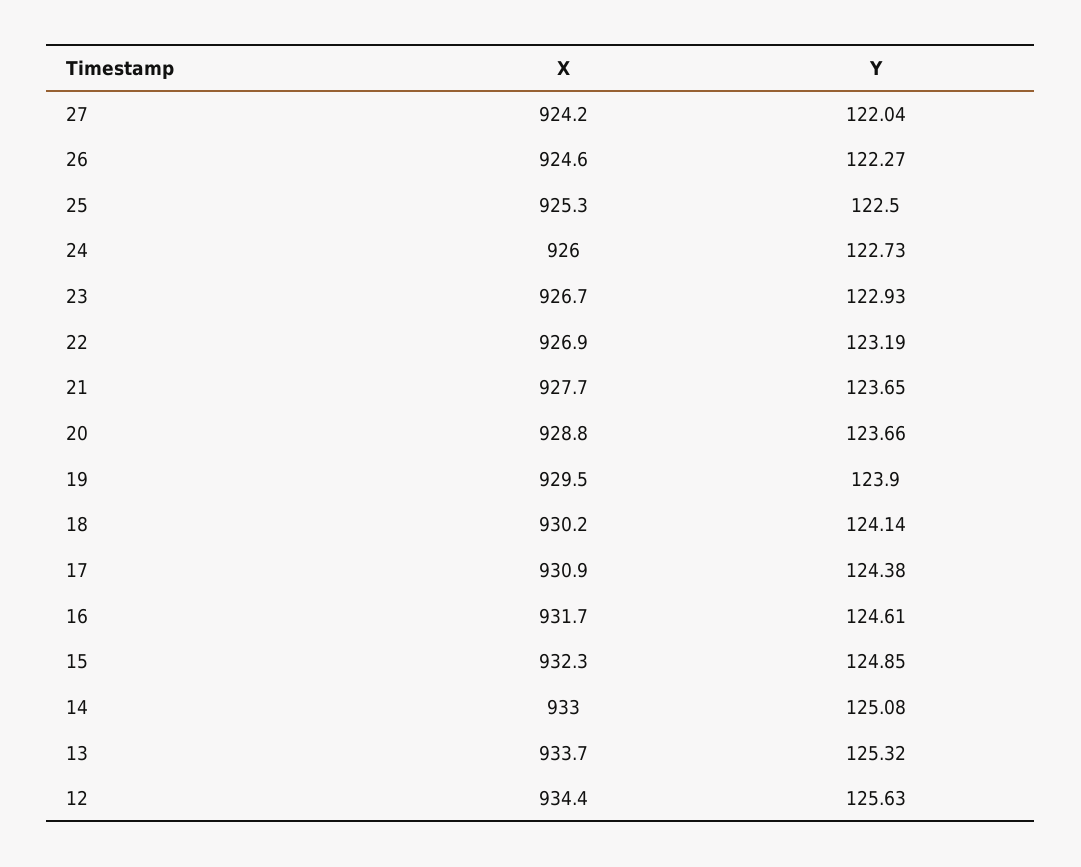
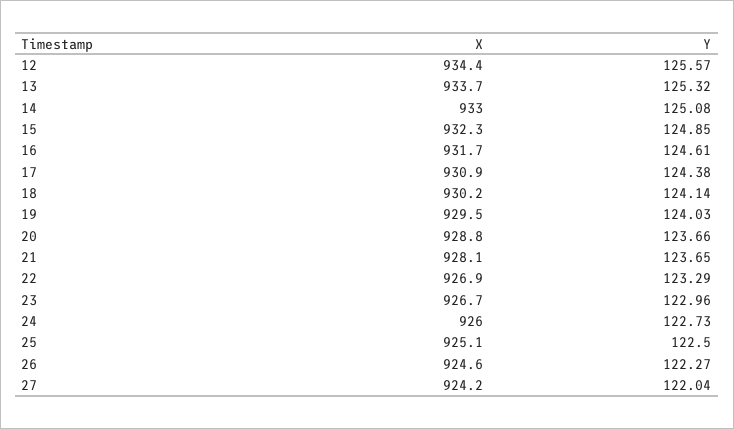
X, 25: 925.3 -> 925.1
Y, 23: 122.93 -> 122.96
Y, 22: 123.19 -> 123.29
X, 21: 927.7 -> 928.1
Y, 19: 123.9 -> 124.03
Y, 12: 125.63 -> 125.57

